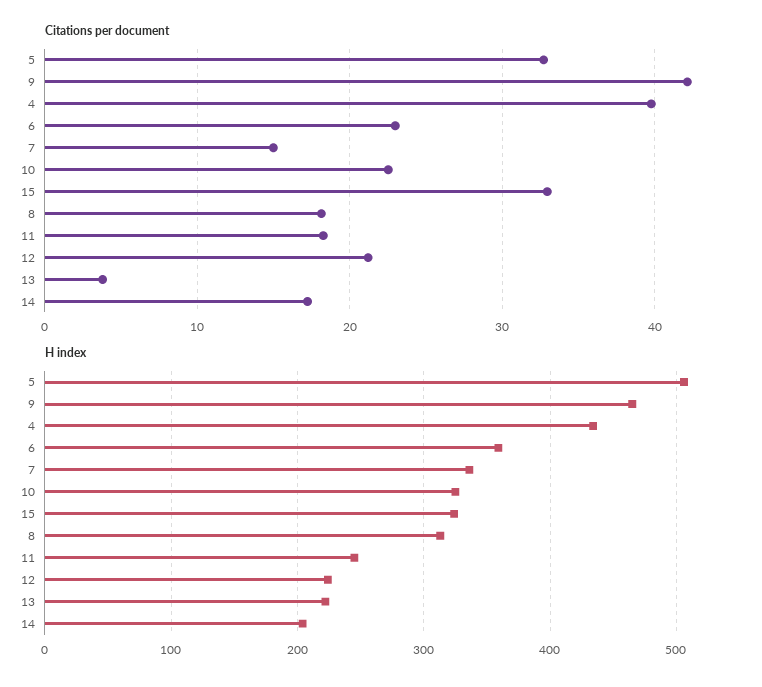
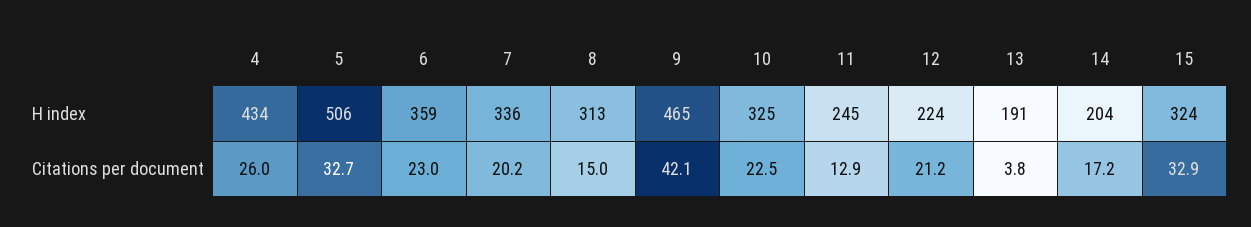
Citations per document, 4: 40 -> 26
Citations per document, 7: 15 -> 20.2
Citations per document, 8: 18 -> 15
Citations per document, 11: 18 -> 12.9
H index, 13: 220 -> 191

